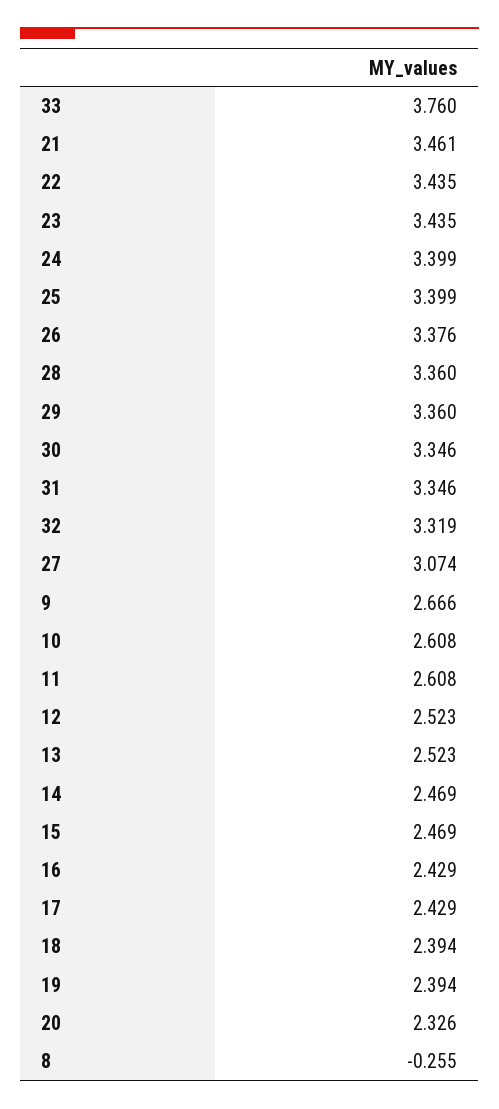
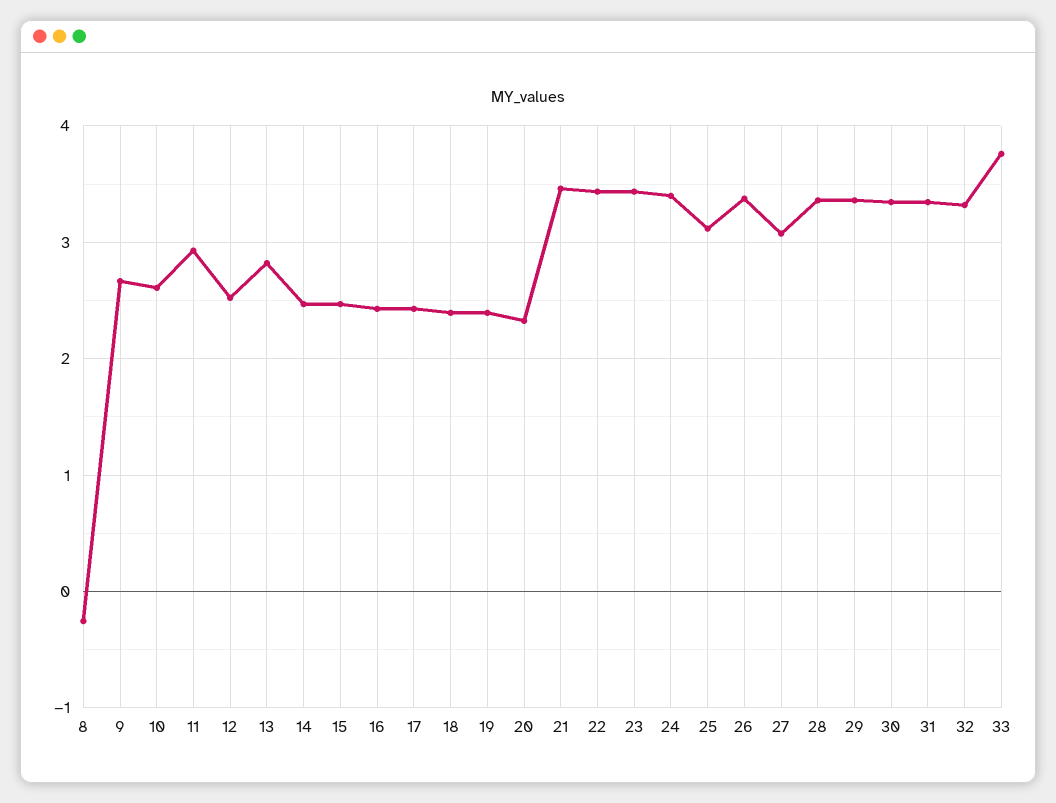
25: 3.399 -> 3.1
11: 2.608 -> 2.9
13: 2.523 -> 2.8

